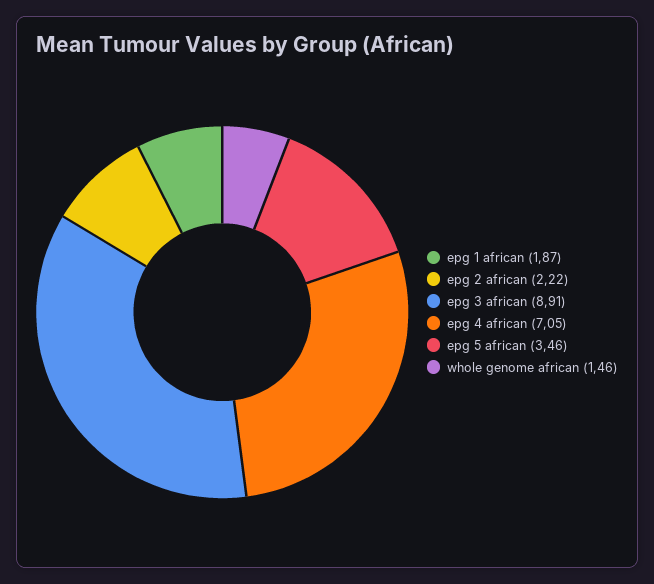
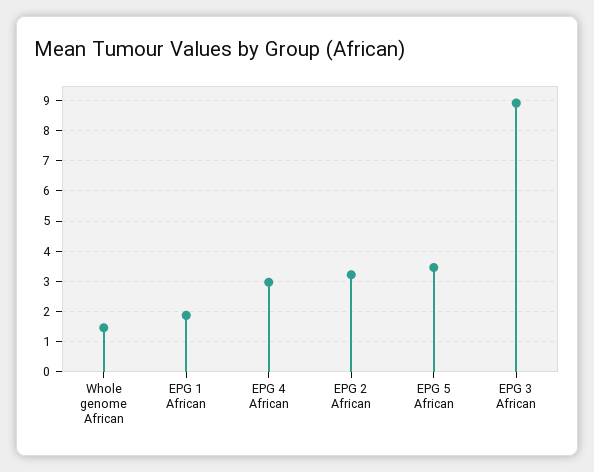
epg 2 african: 2.22 -> 3.2
epg 4 african: 7.05 -> 3

